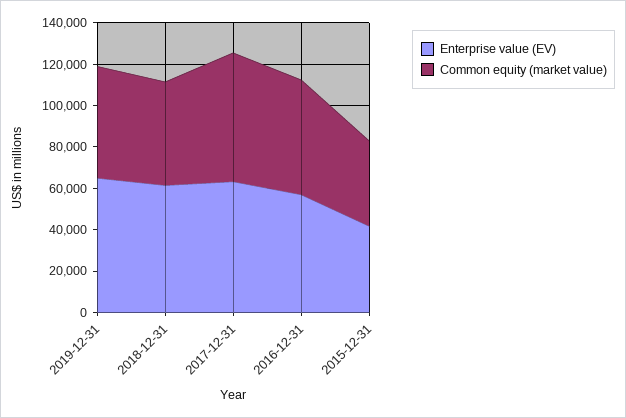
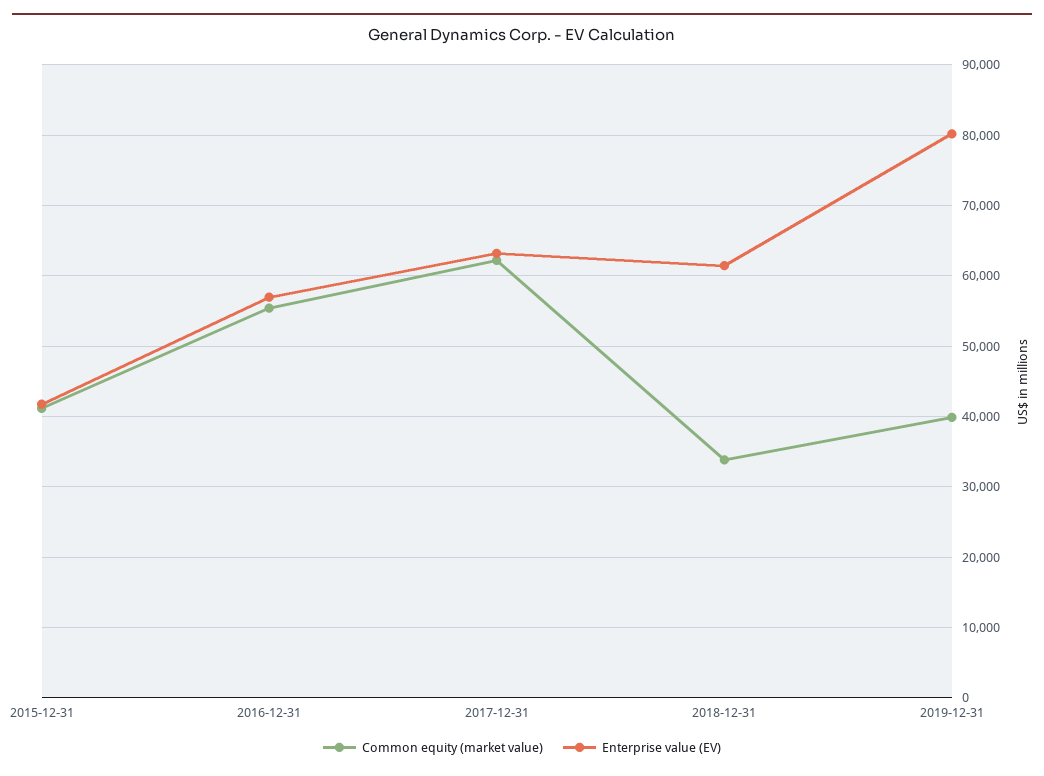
Enterprise value (EV), 2019-12-31: 65000 -> 80000
Common equity (market value), 2019-12-31: 55000 -> 40000
Common equity (market value), 2018-12-31: 50000 -> 34000

